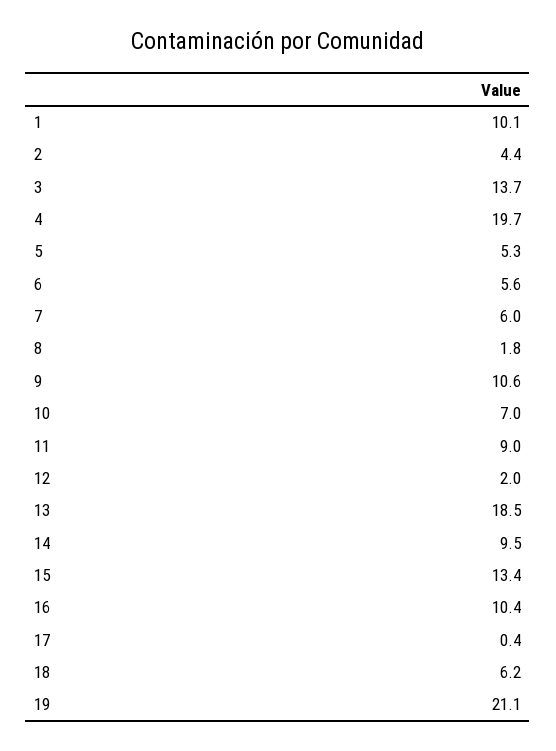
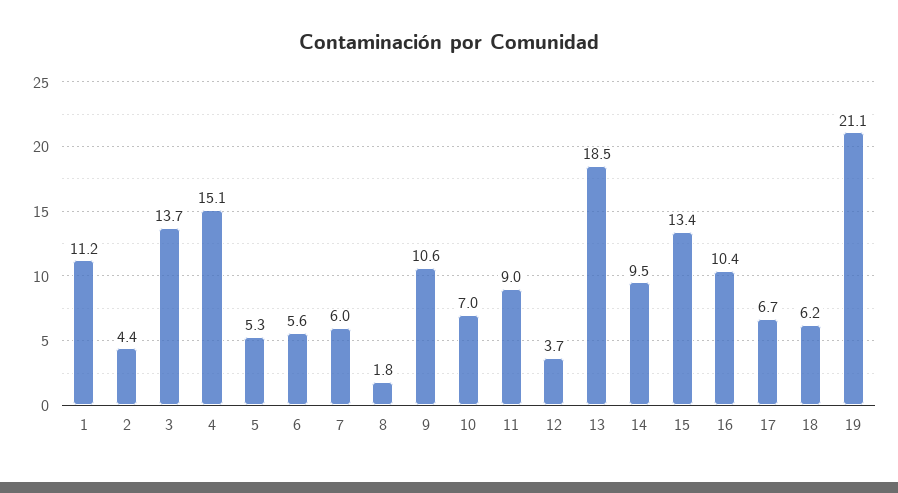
1: 10.1 -> 11.2
4: 19.7 -> 15.1
12: 2 -> 3.7
17: 0.4 -> 6.7

